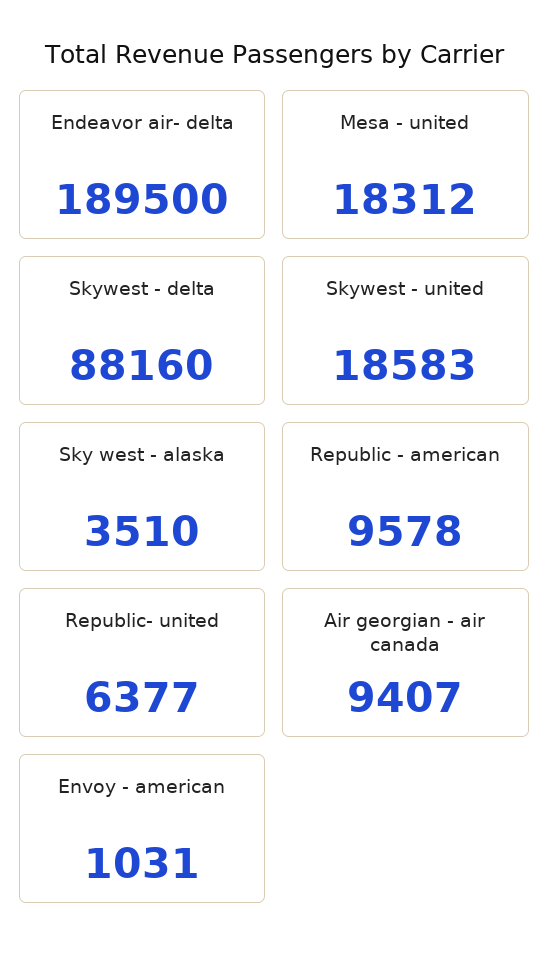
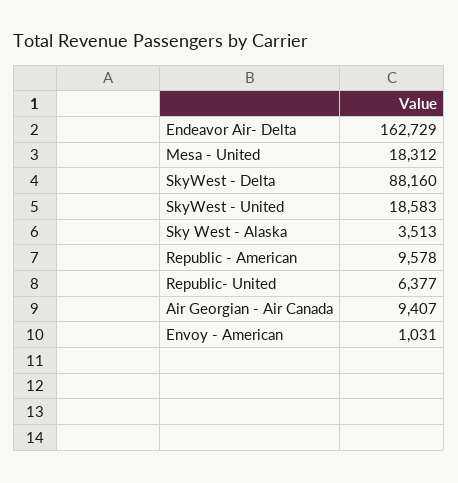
Endeavor air- delta: 189500 -> 162729
Sky west - alaska: 3510 -> 3513

